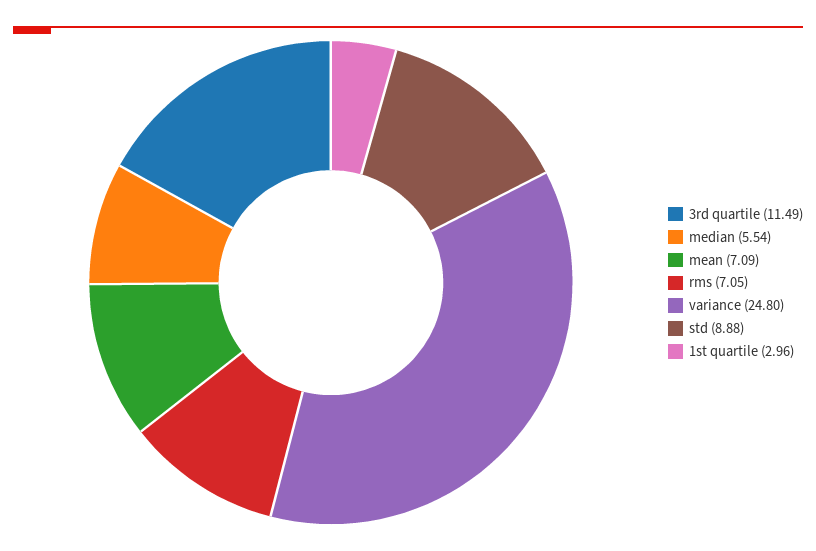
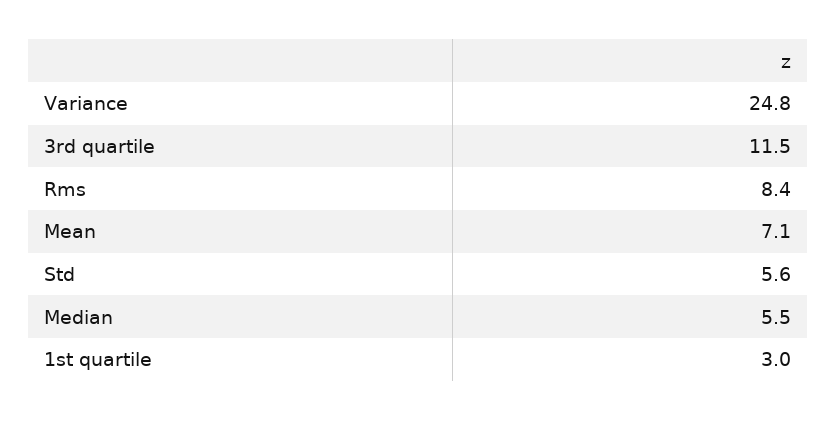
rms: 7.05 -> 8.4
std: 8.88 -> 5.6

